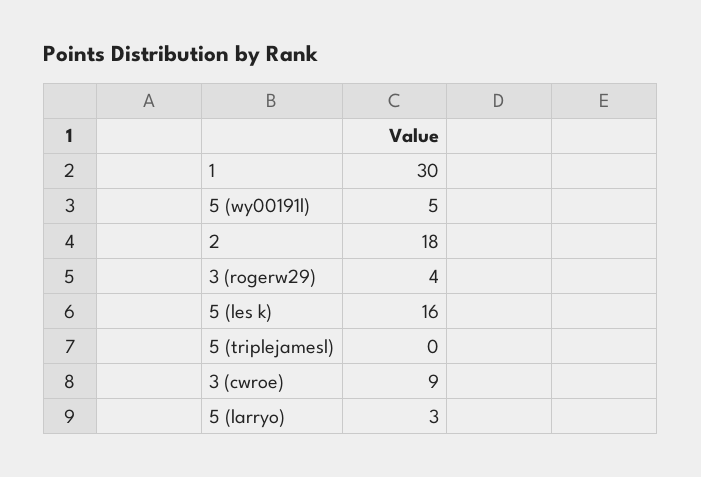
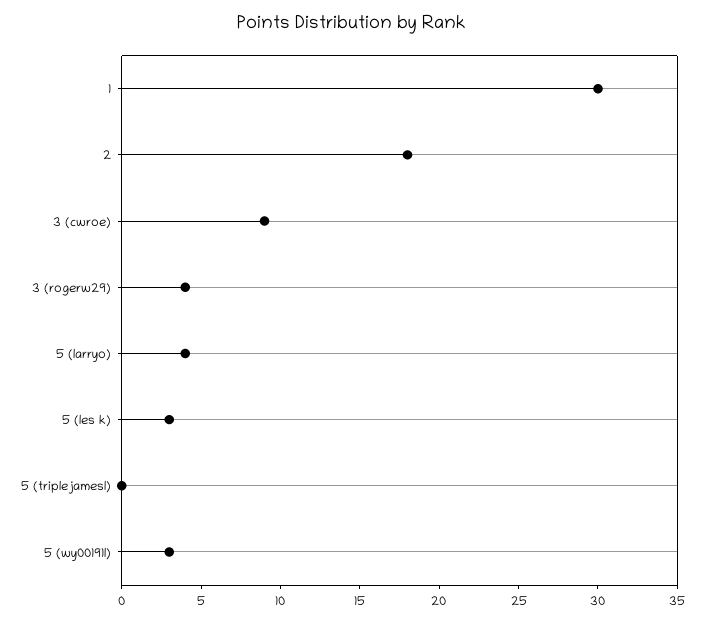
5 (wy00191l): 5 -> 3
5 (les k): 16 -> 3
5 (larryo): 3 -> 4

